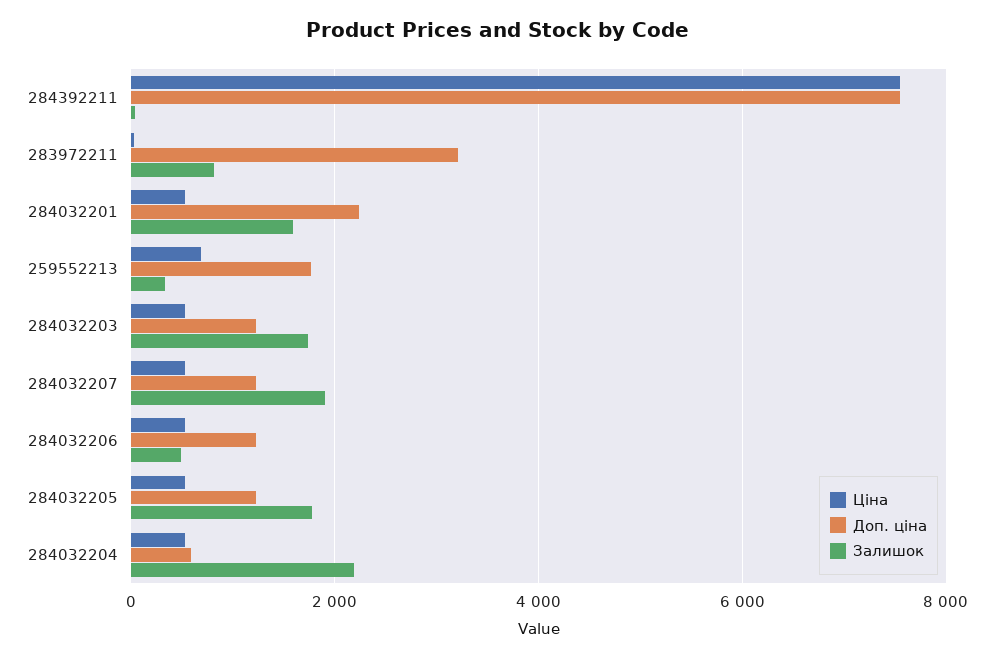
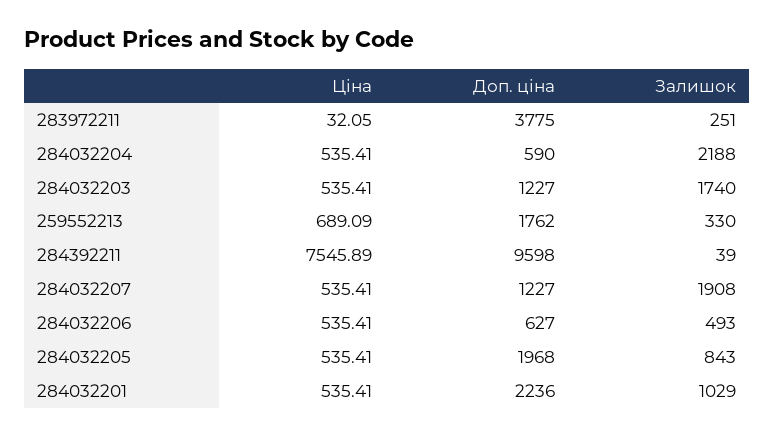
Доп. ціна, 284392211: 7600 -> 9598
Доп. ціна, 283972211: 3200 -> 3775
Залишок, 283972211: 800 -> 251
Залишок, 284032201: 1600 -> 1029
Доп. ціна, 284032206: 1200 -> 627
Доп. ціна, 284032205: 1200 -> 1968
Залишок, 284032205: 1800 -> 843

